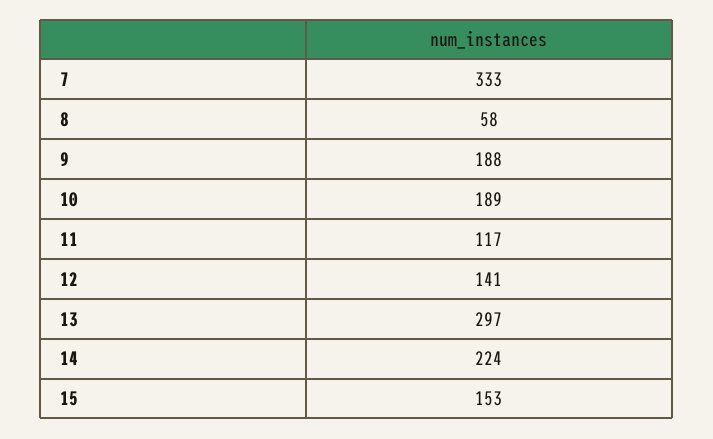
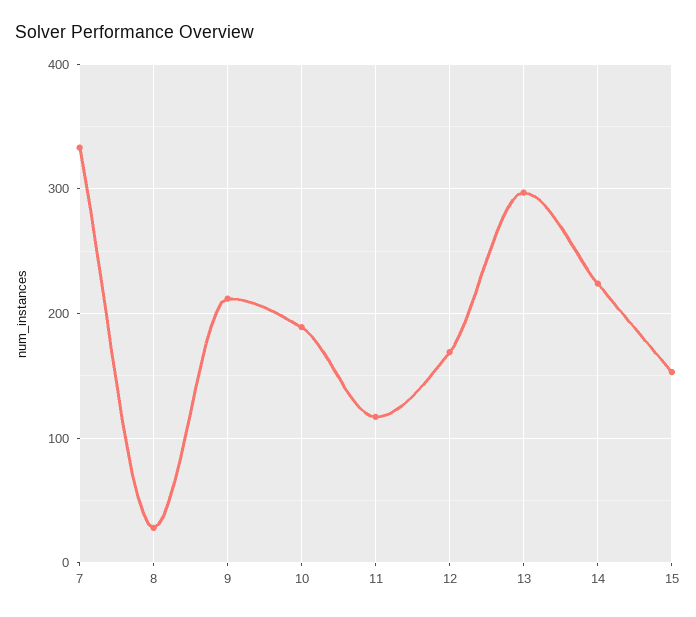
8: 58 -> 30
9: 188 -> 210
12: 141 -> 170

